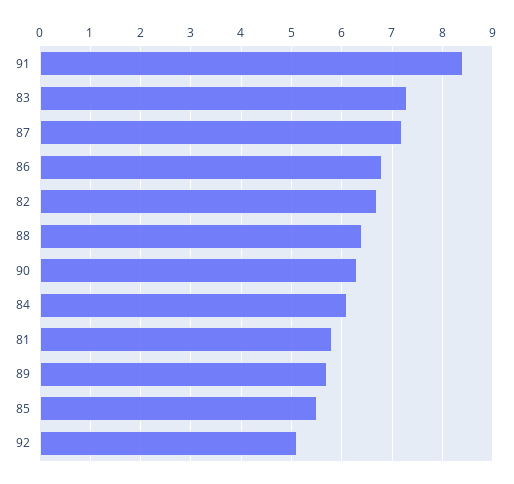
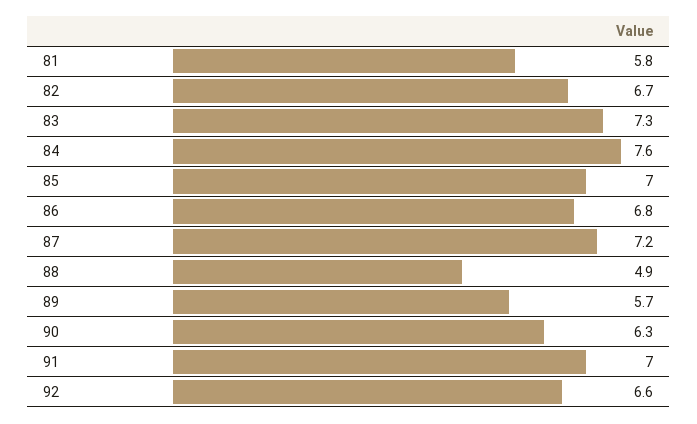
91: 8.5 -> 7
88: 6.5 -> 4.9
84: 6 -> 7.6
85: 5.5 -> 7
92: 5 -> 6.6

